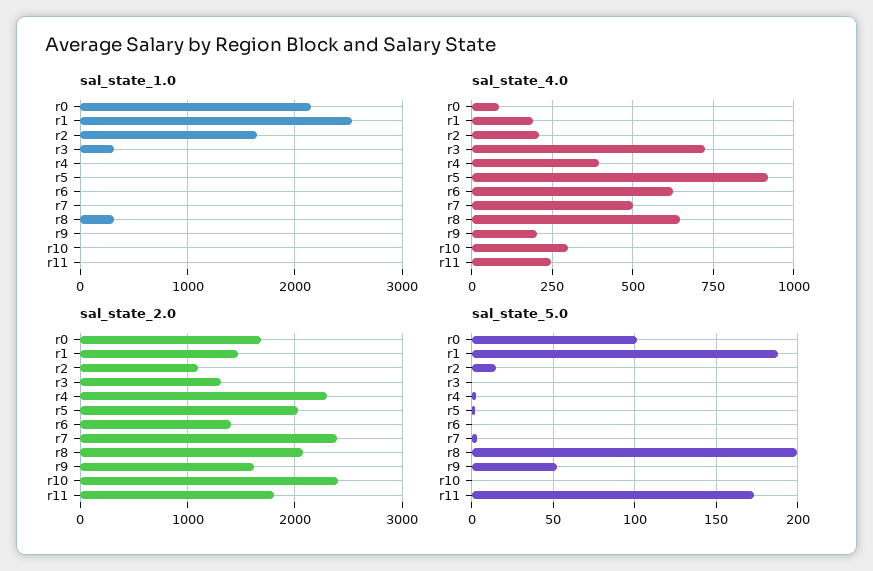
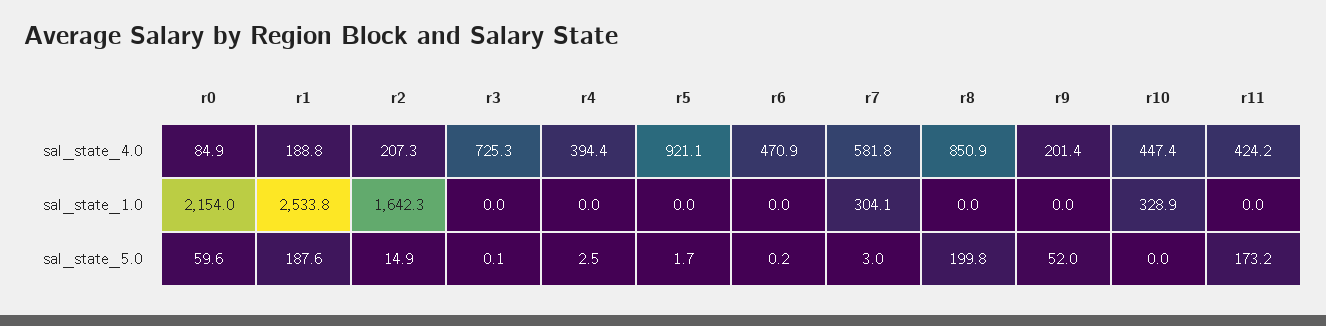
sal_state_1.0, r3: 300 -> 0
sal_state_1.0, r7: 0 -> 304.1
sal_state_1.0, r8: 300 -> 0
sal_state_1.0, r10: 0 -> 328.9
sal_state_4.0, r6: 625 -> 470.9
sal_state_4.0, r7: 500 -> 581.8
sal_state_4.0, r8: 650 -> 850.9
sal_state_4.0, r10: 300 -> 447.4
sal_state_4.0, r11: 250 -> 424.2
sal_state_2.0, r0: 1700 -> none
sal_state_2.0, r1: 1500 -> none
sal_state_2.0, r2: 1100 -> none
sal_state_2.0, r3: 1300 -> none
sal_state_2.0, r4: 2300 -> none
sal_state_2.0, r5: 2000 -> none
sal_state_2.0, r6: 1400 -> none
sal_state_2.0, r7: 2400 -> none
sal_state_2.0, r8: 2100 -> none
sal_state_2.0, r9: 1600 -> none
sal_state_2.0, r10: 2400 -> none
sal_state_2.0, r11: 1800 -> none
sal_state_5.0, r0: 100 -> 59.6

